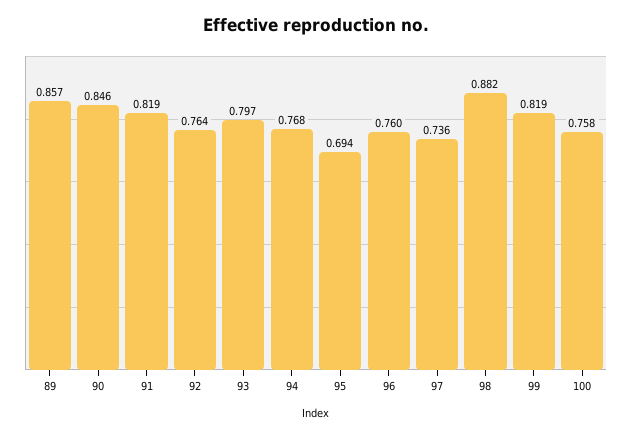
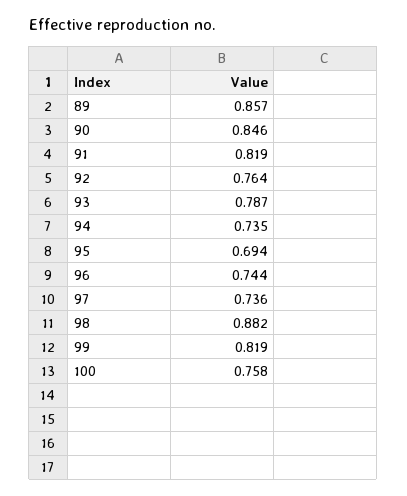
93: 0.797 -> 0.787
94: 0.768 -> 0.735
96: 0.76 -> 0.744

